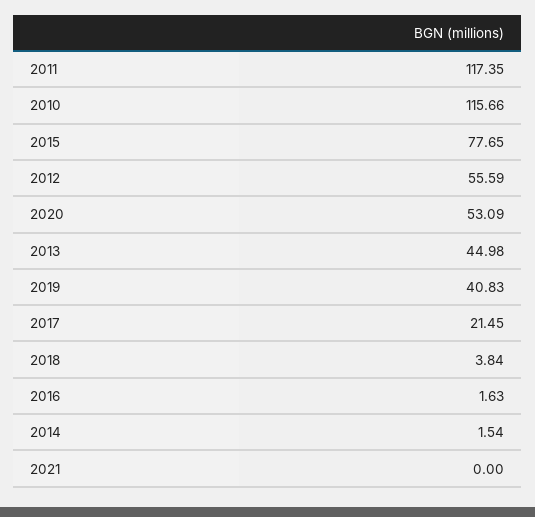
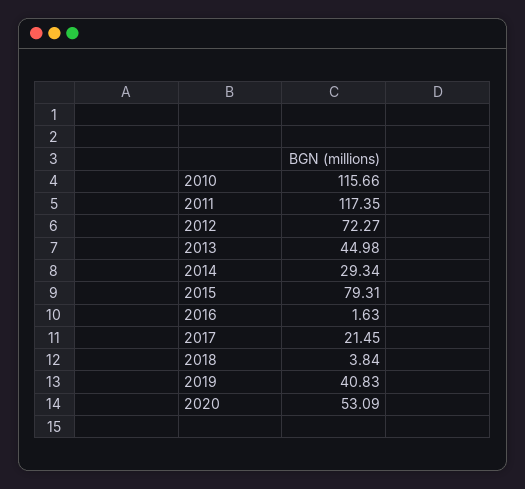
2015: 77.65 -> 79.31
2012: 55.59 -> 72.27
2014: 1.54 -> 29.34
2021: 0 -> none

